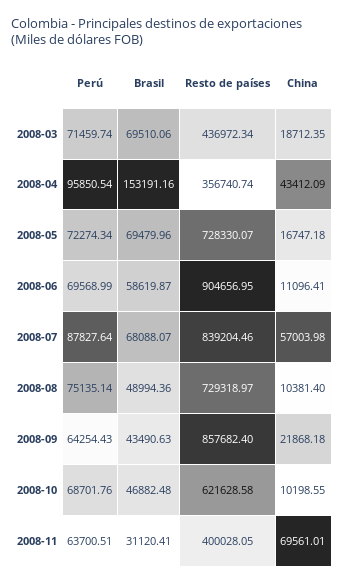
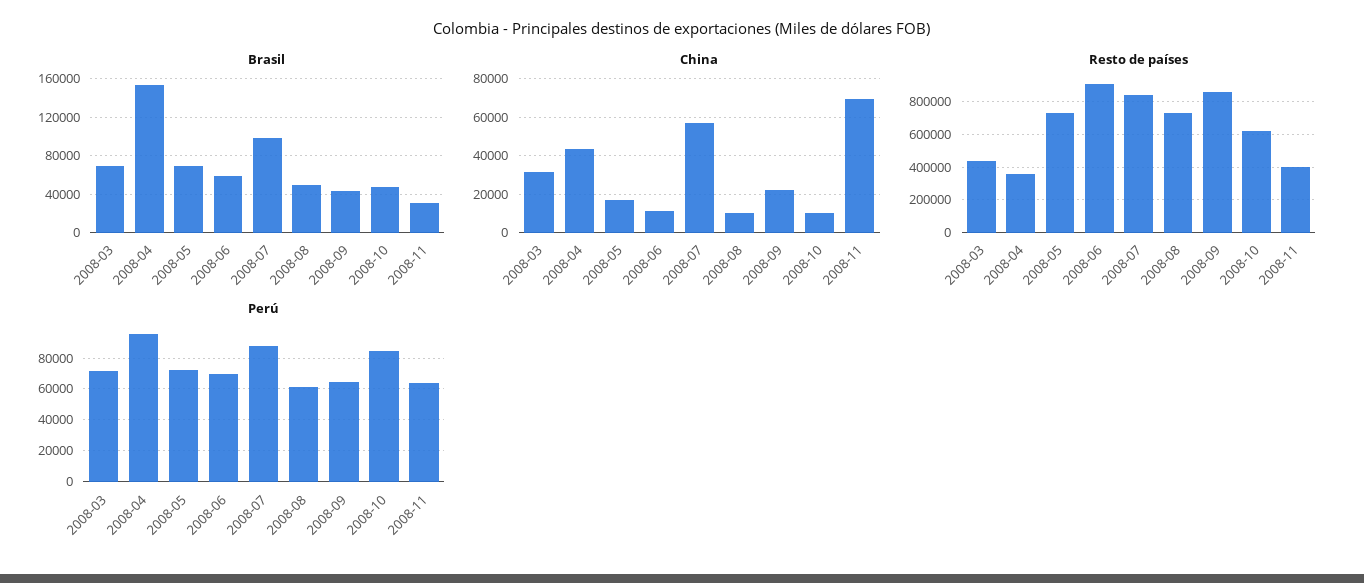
China, 2008-03: 18712.35 -> 30000
Brasil, 2008-07: 68088.07 -> 100000
Perú, 2008-08: 75135.14 -> 60000
Perú, 2008-10: 68701.76 -> 85000

